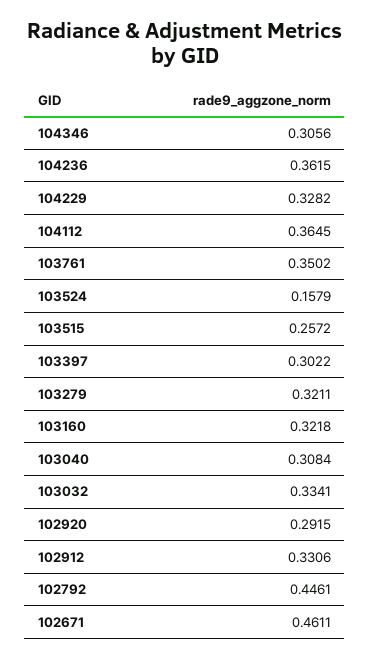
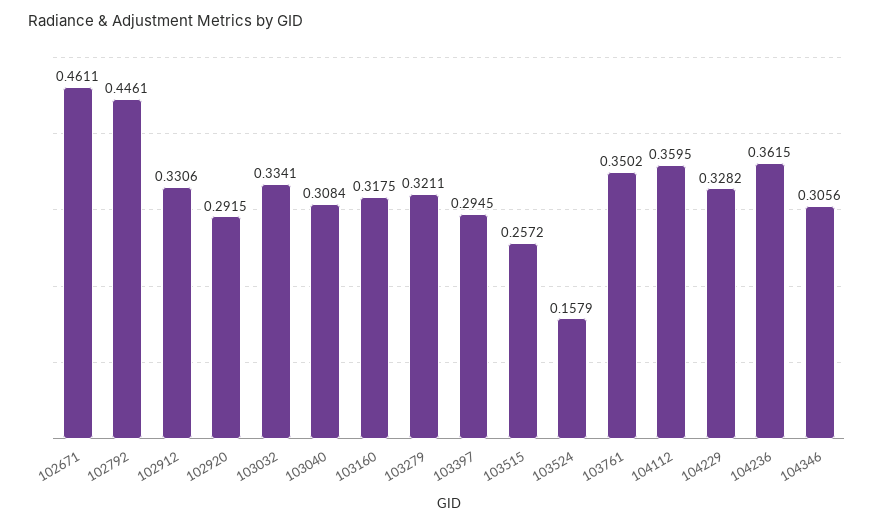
104112: 0.3645 -> 0.3595
103397: 0.3022 -> 0.2945
103160: 0.3218 -> 0.3175

